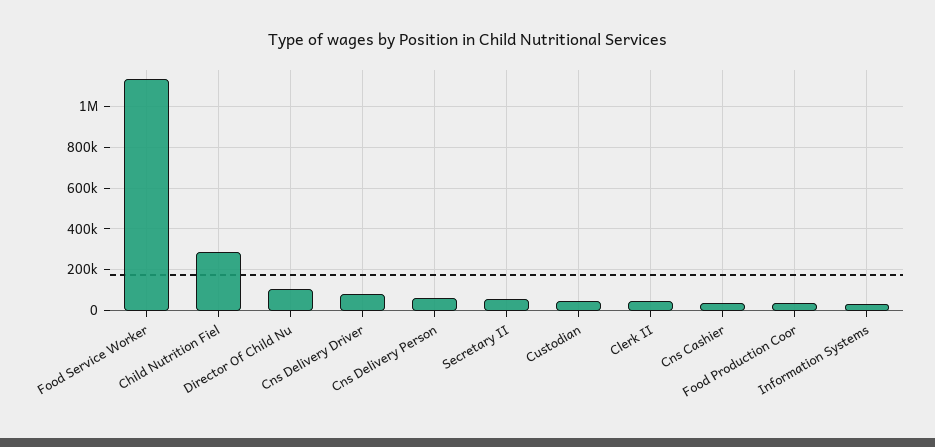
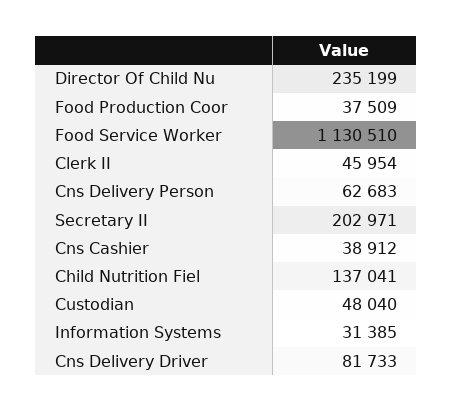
Child Nutrition Fiel: 300000 -> 137041
Director Of Child Nu: 100000 -> 235199
Secretary II: 50000 -> 202971

